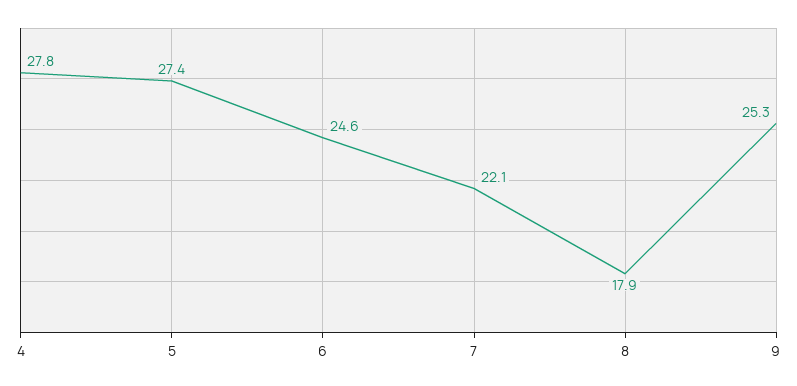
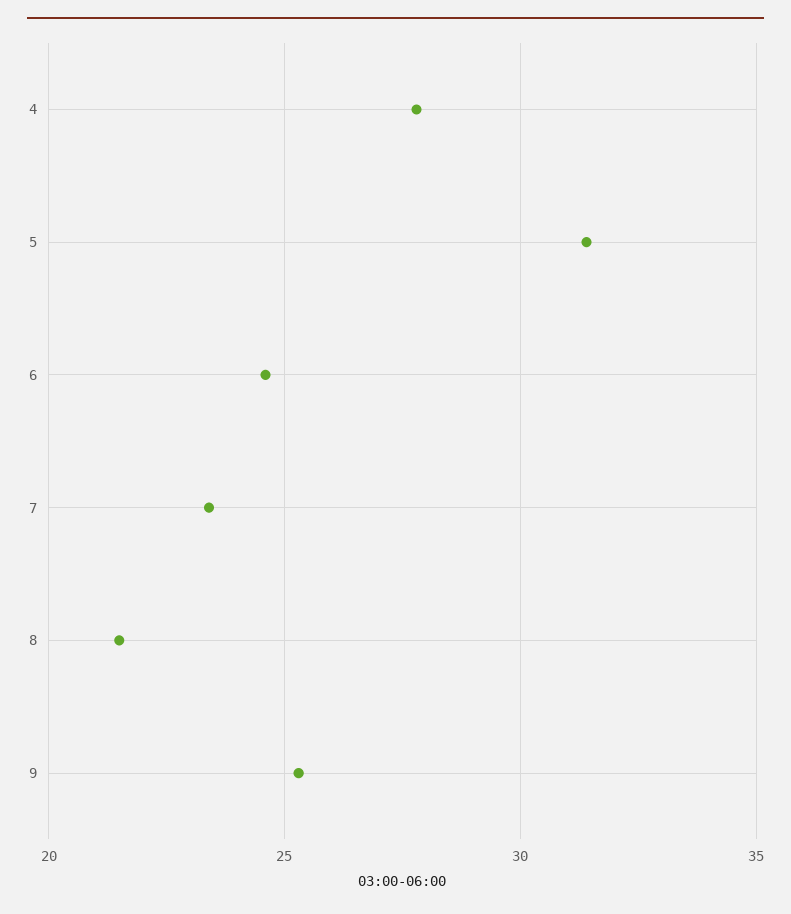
5: 27.4 -> 31.5
7: 22.1 -> 23.5
8: 17.9 -> 21.5

